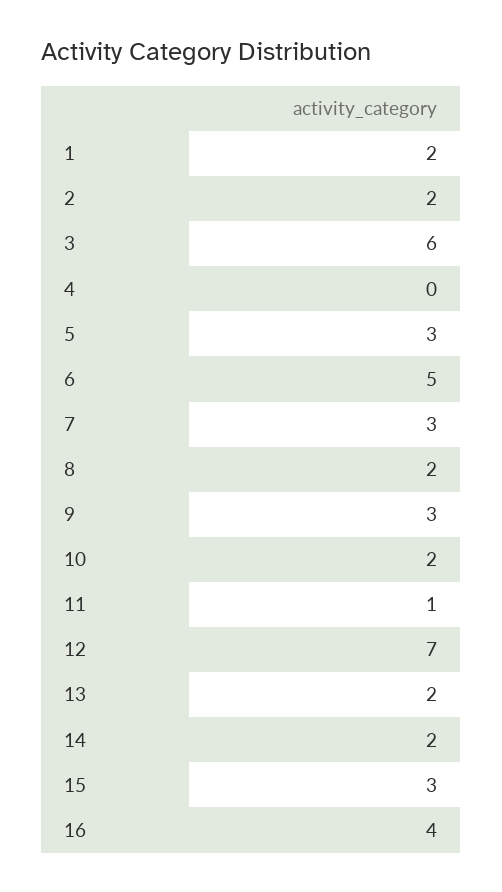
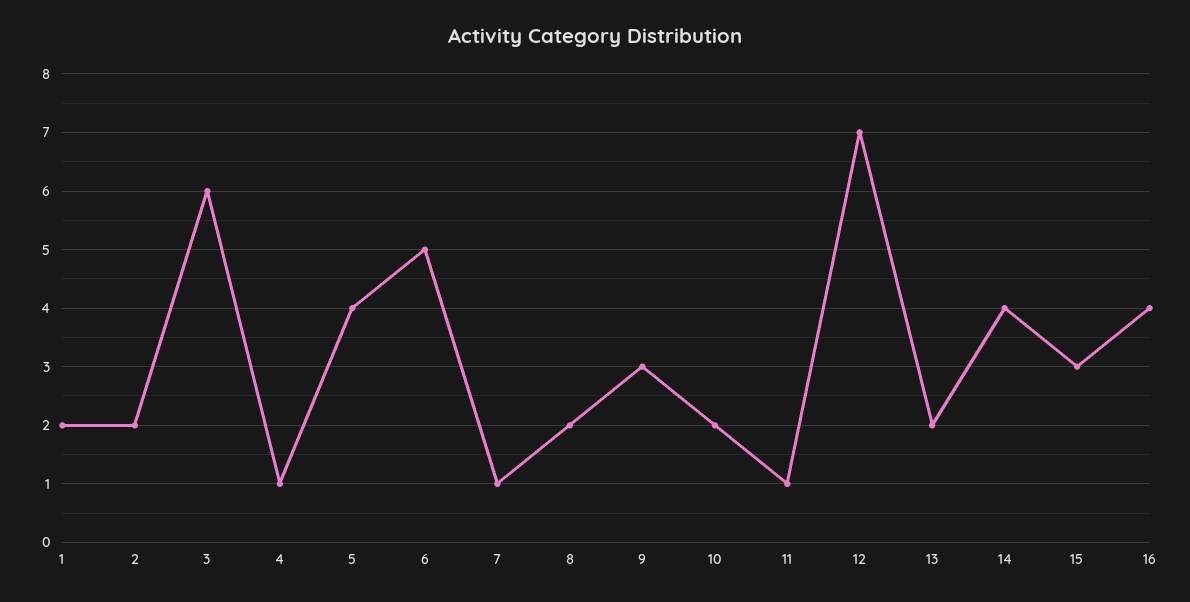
4: 0 -> 1
5: 3 -> 4
7: 3 -> 1
14: 2 -> 4

